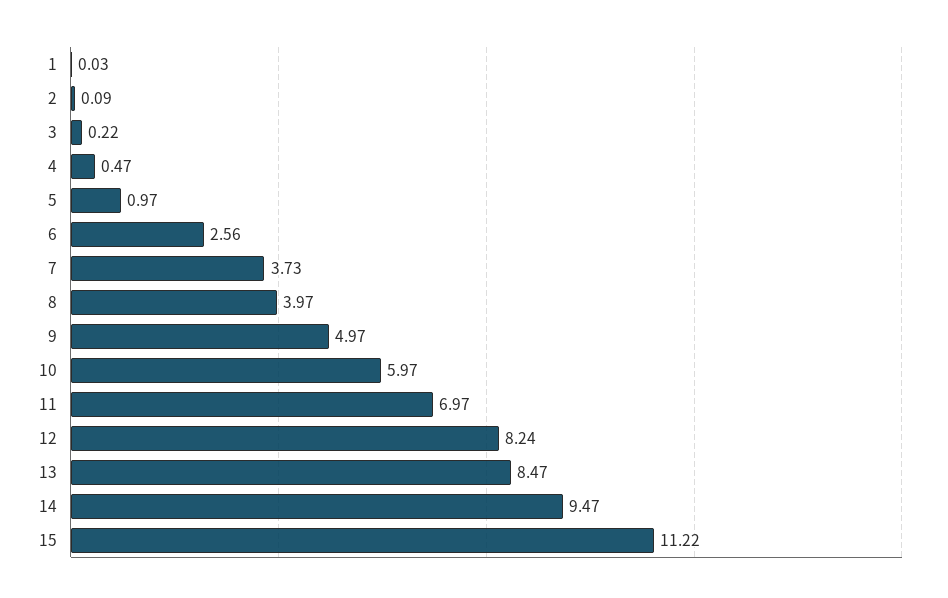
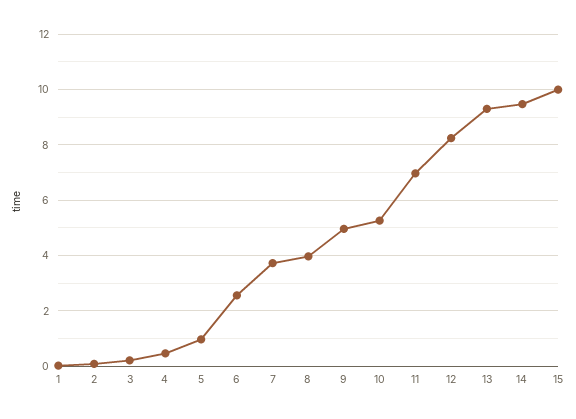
10: 5.97 -> 5.25
13: 8.47 -> 9.25
15: 11.22 -> 10

